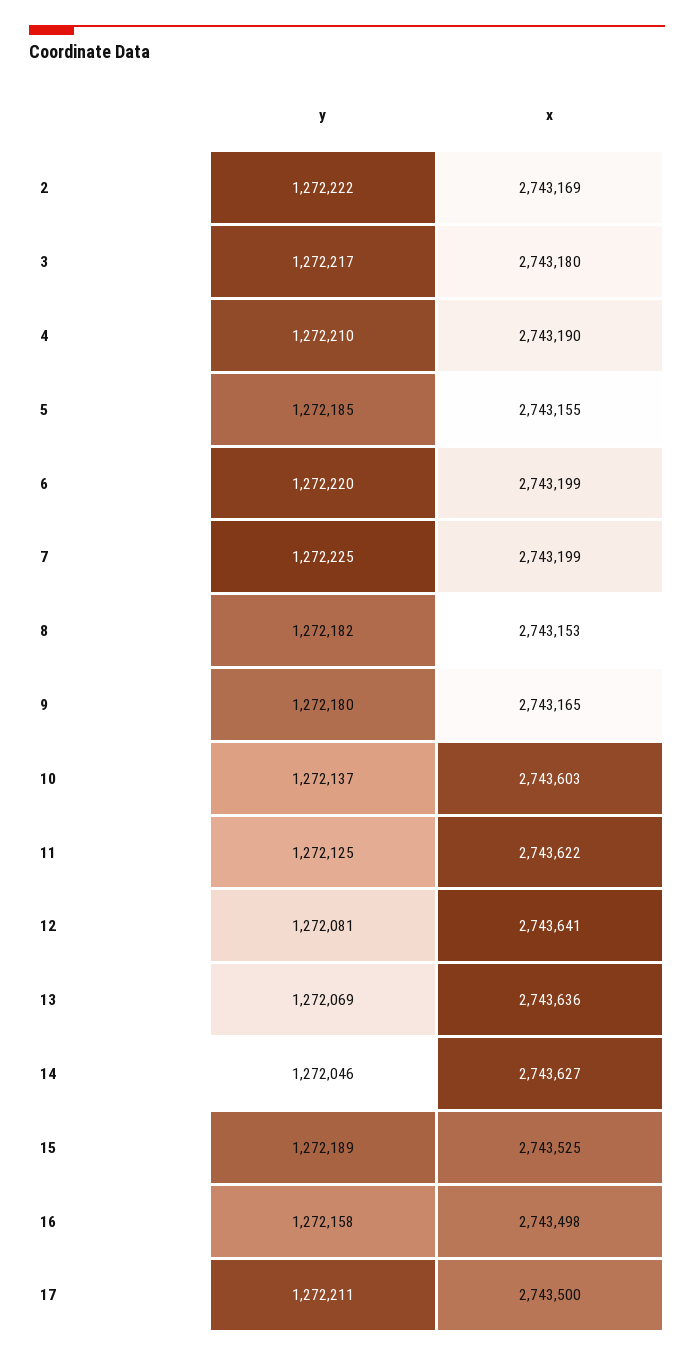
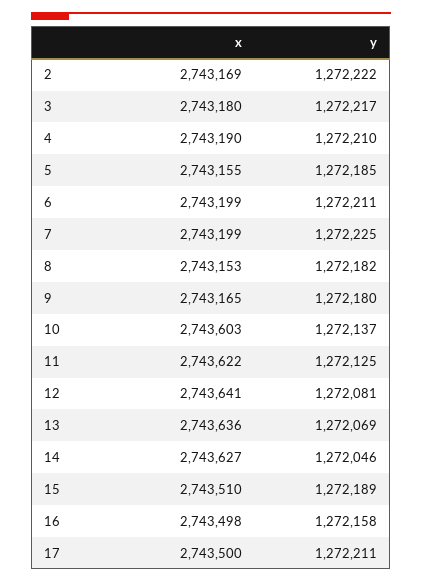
y, 6: 1272220 -> 1272211
x, 15: 2743525 -> 2743510

